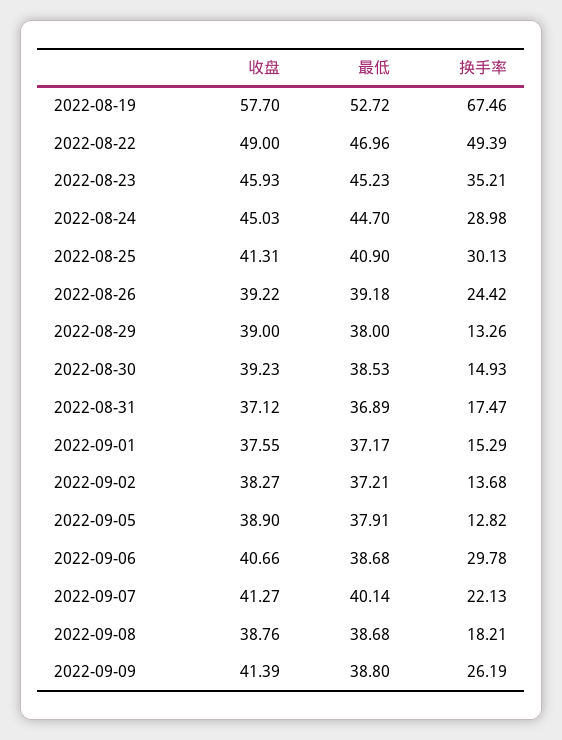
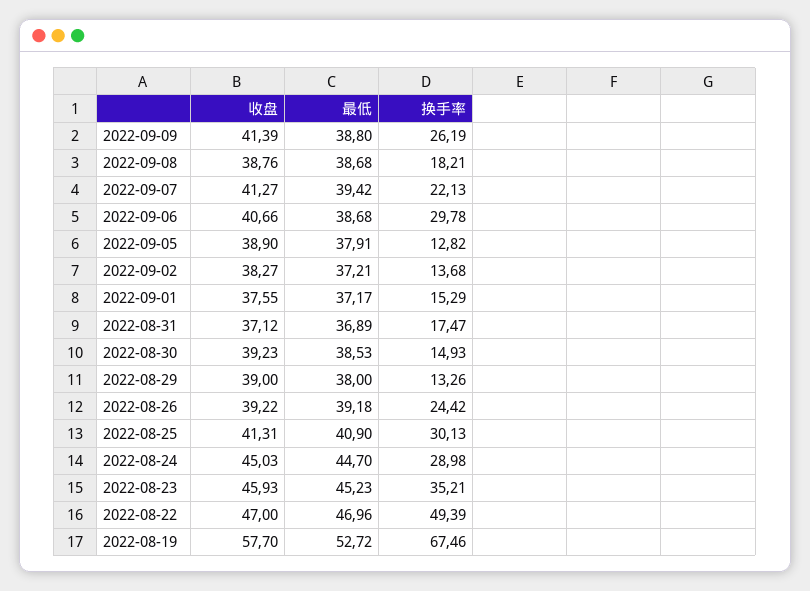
收盘, 2022-08-22: 49 -> 47
最低, 2022-09-07: 40.14 -> 39.42

